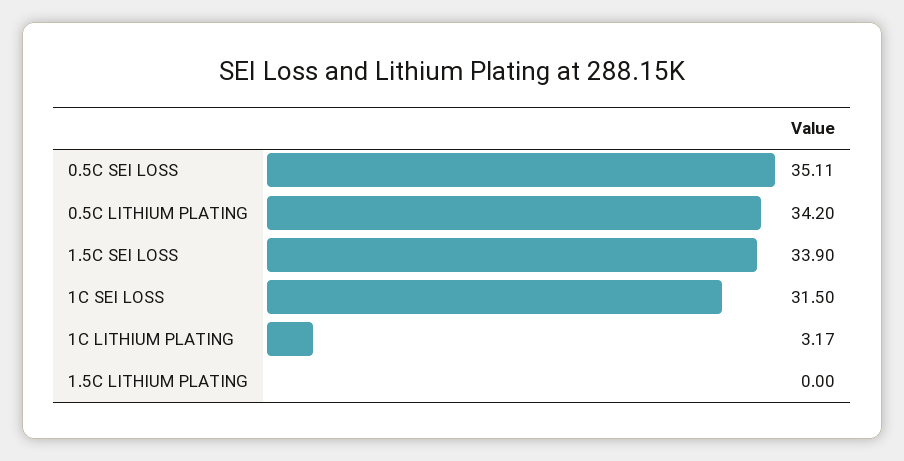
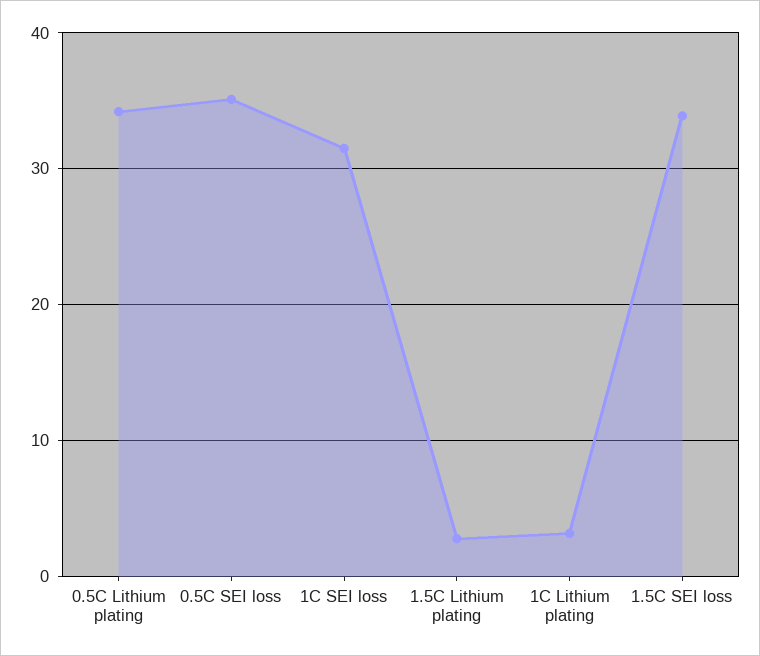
1.5C LITHIUM PLATING: 0 -> 3

